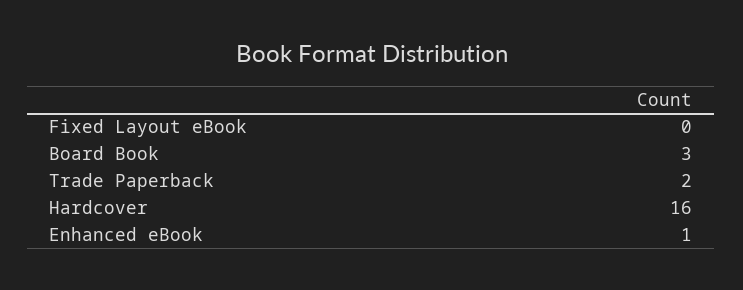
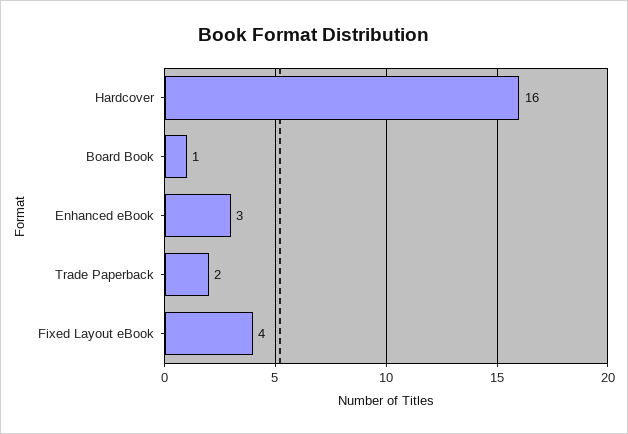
Fixed Layout eBook: 0 -> 4
Board Book: 3 -> 1
Enhanced eBook: 1 -> 3

